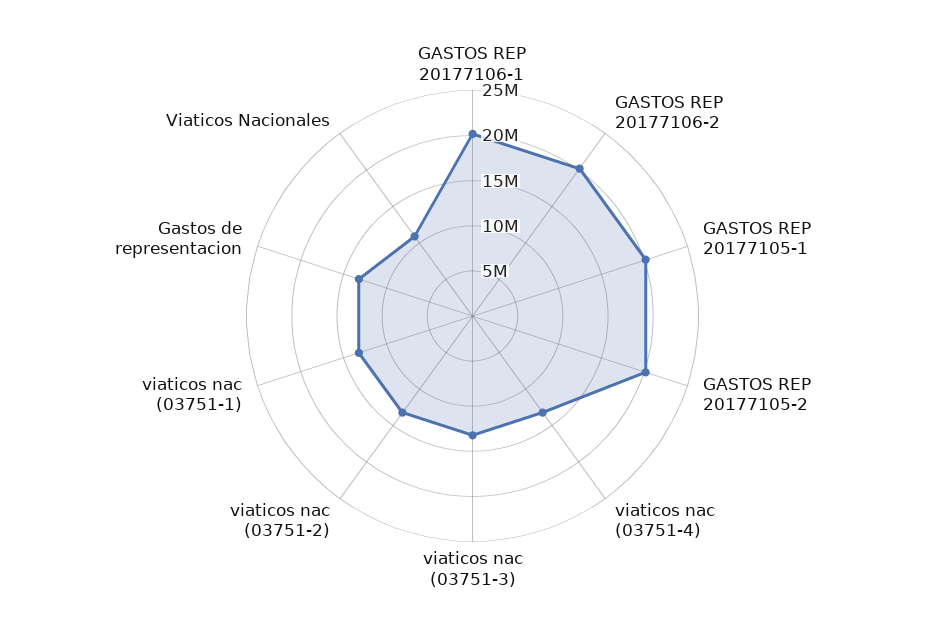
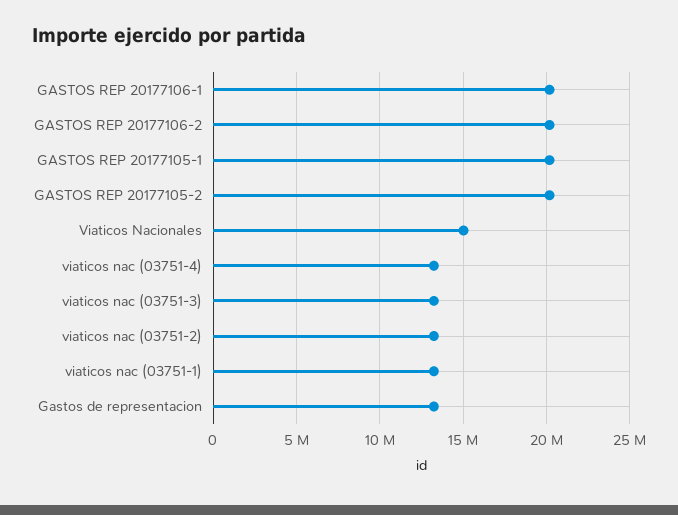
Viaticos Nacionales: 11000000 -> 15000000

